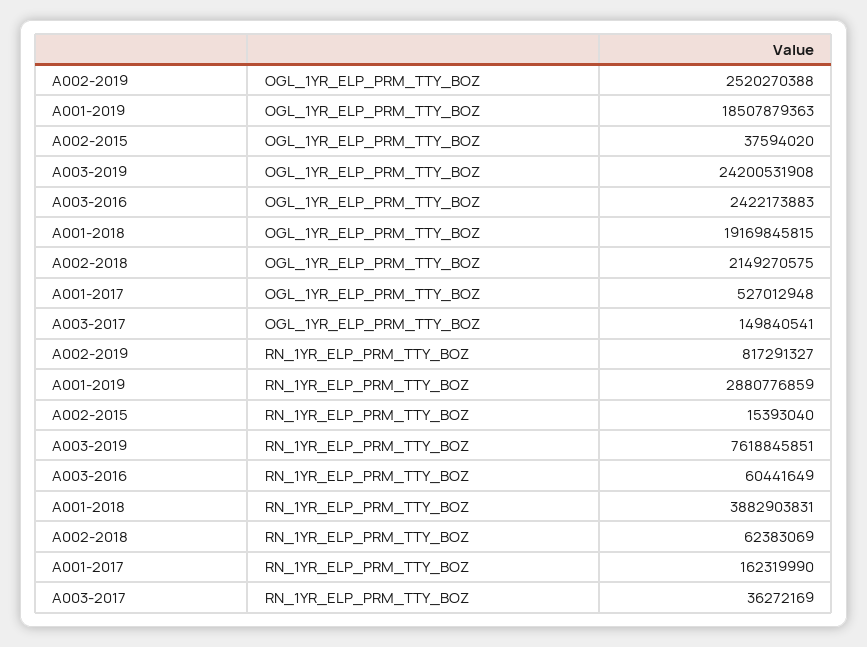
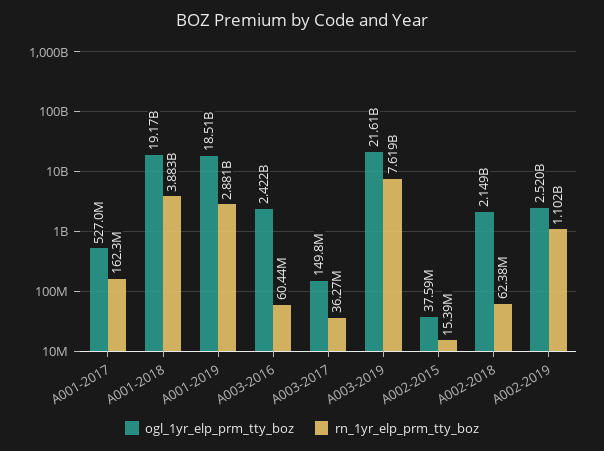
OGL_1YR_ELP_PRM_TTY_BOZ, A003-2019: 24200531908 -> 21610000000
RN_1YR_ELP_PRM_TTY_BOZ, A002-2019: 817291327 -> 1102000000

